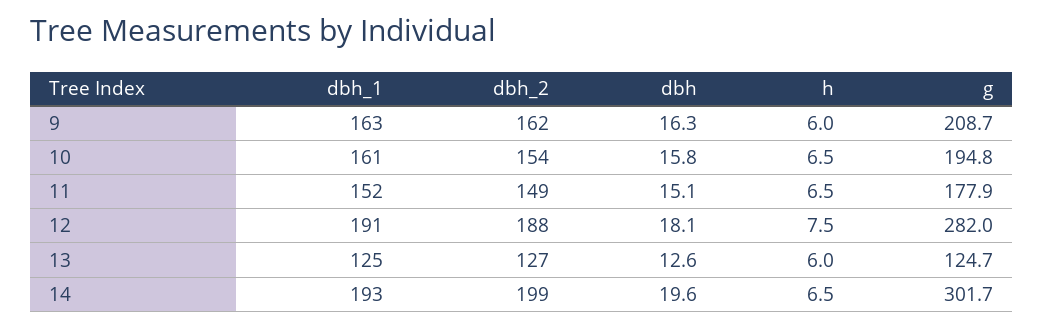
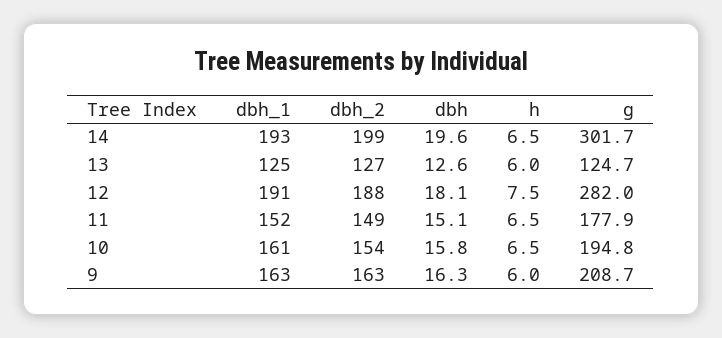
dbh_2, 9: 162 -> 163

